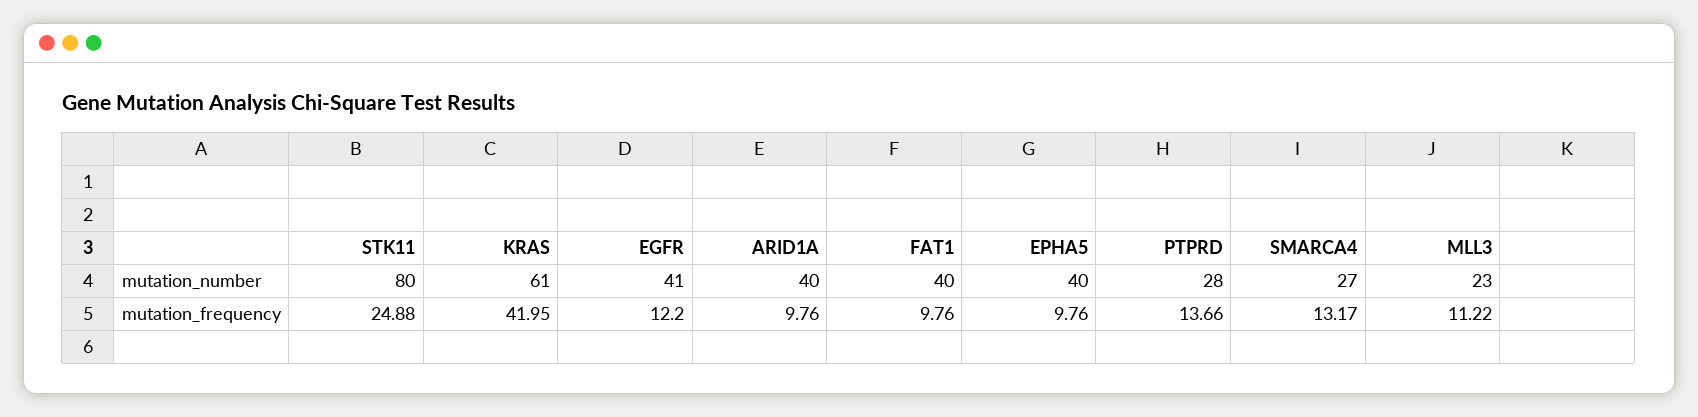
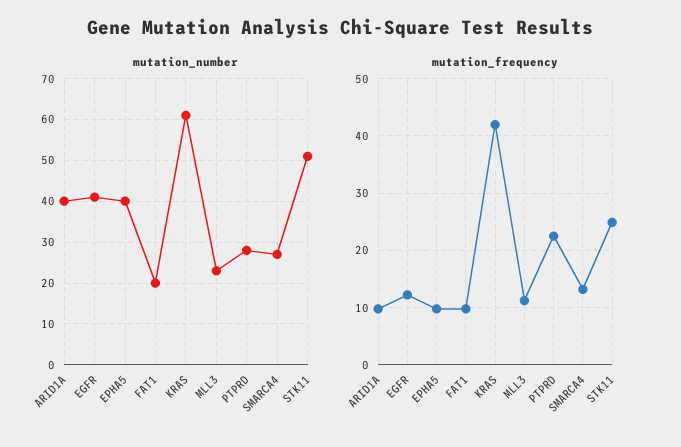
mutation_number, STK11: 80 -> 50
mutation_number, FAT1: 40 -> 20
mutation_frequency, PTPRD: 13.66 -> 22

